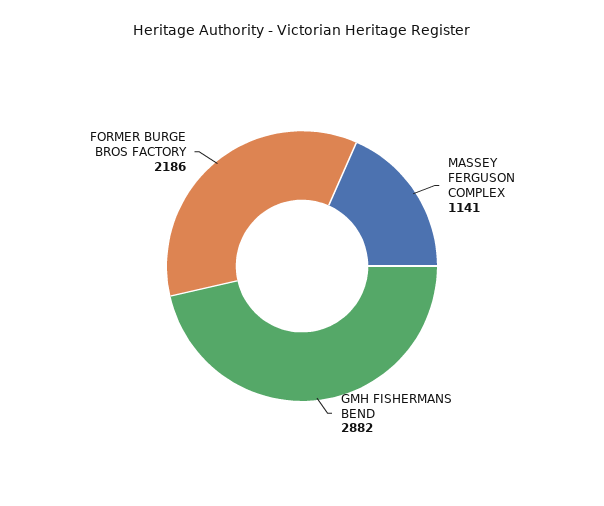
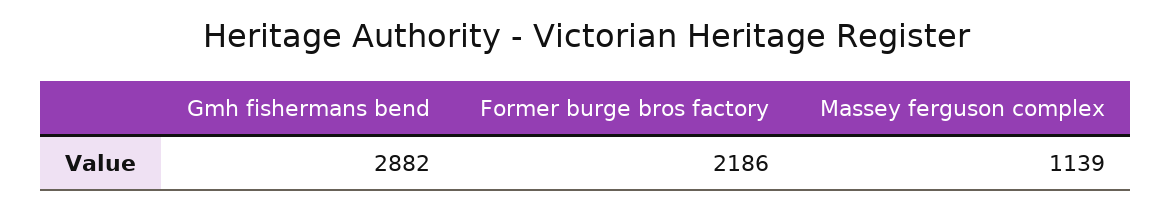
MASSEY FERGUSON COMPLEX: 1141 -> 1139

